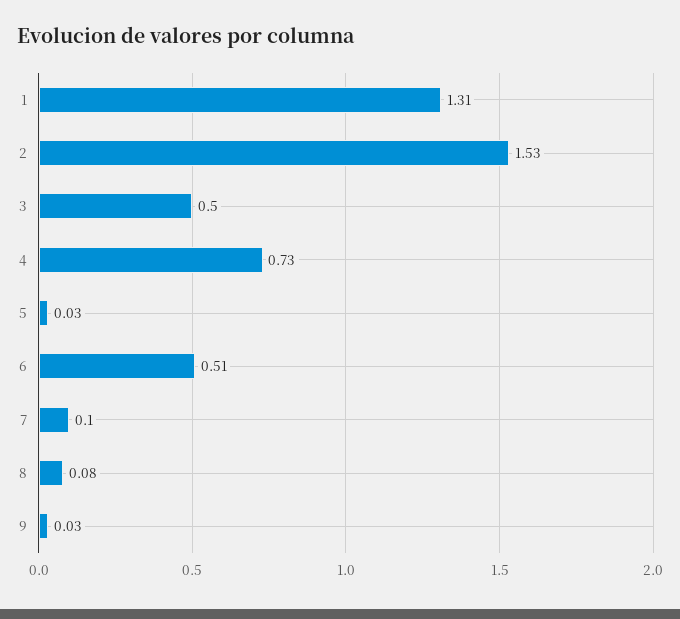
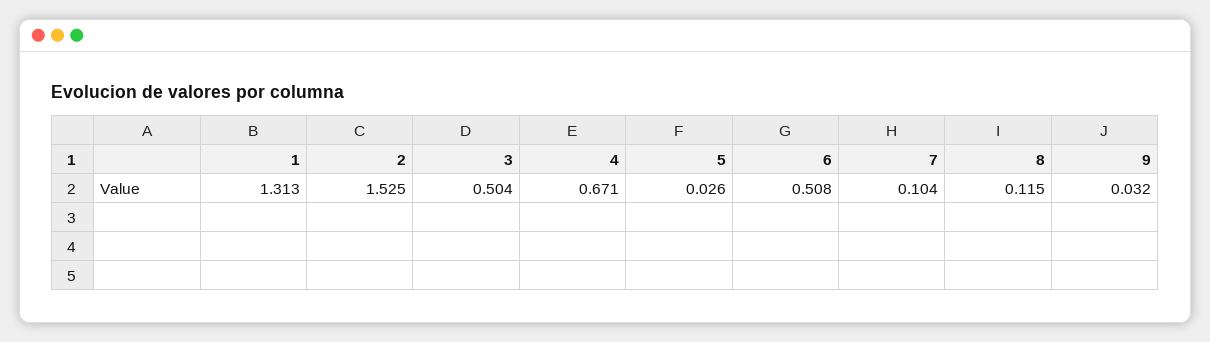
4: 0.73 -> 0.671
8: 0.08 -> 0.115

